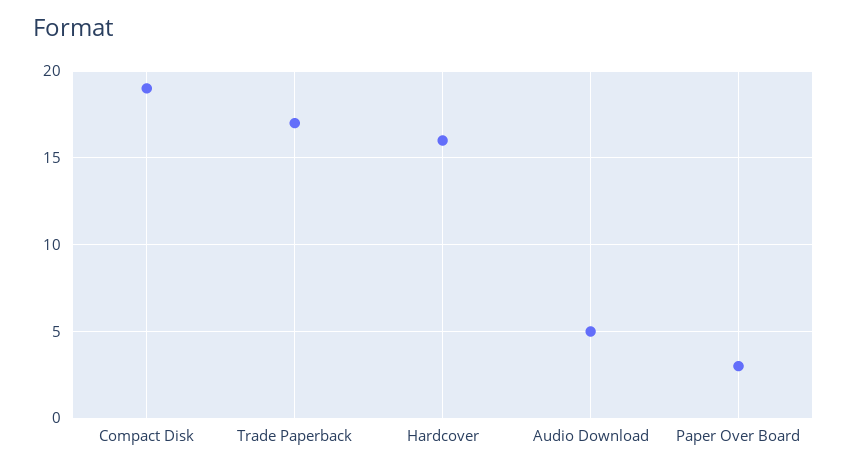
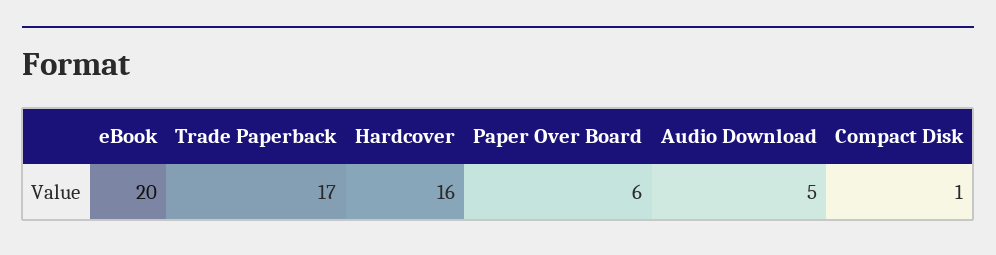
Compact Disk: 19 -> 1
Paper Over Board: 3 -> 6
eBook: none -> 20

